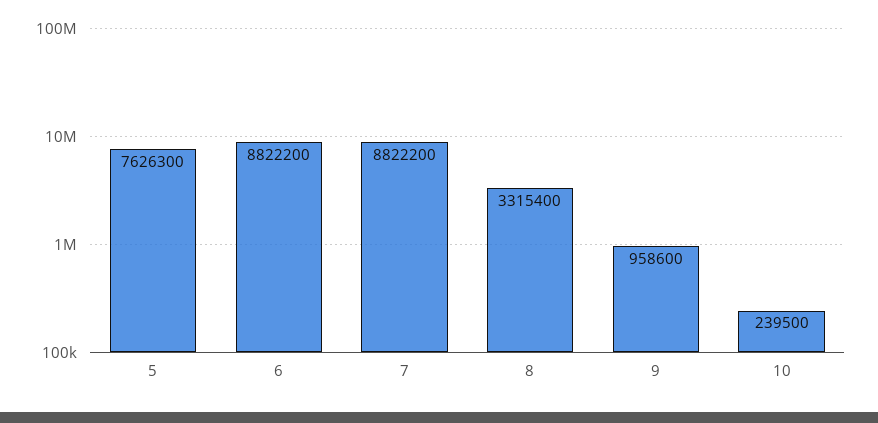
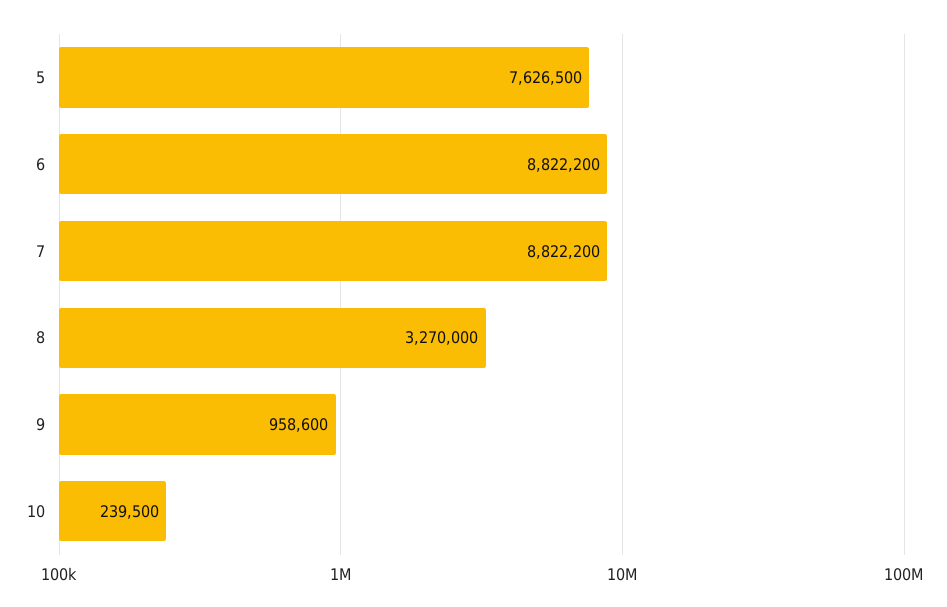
5: 7626300 -> 7626500
8: 3315400 -> 3270000

